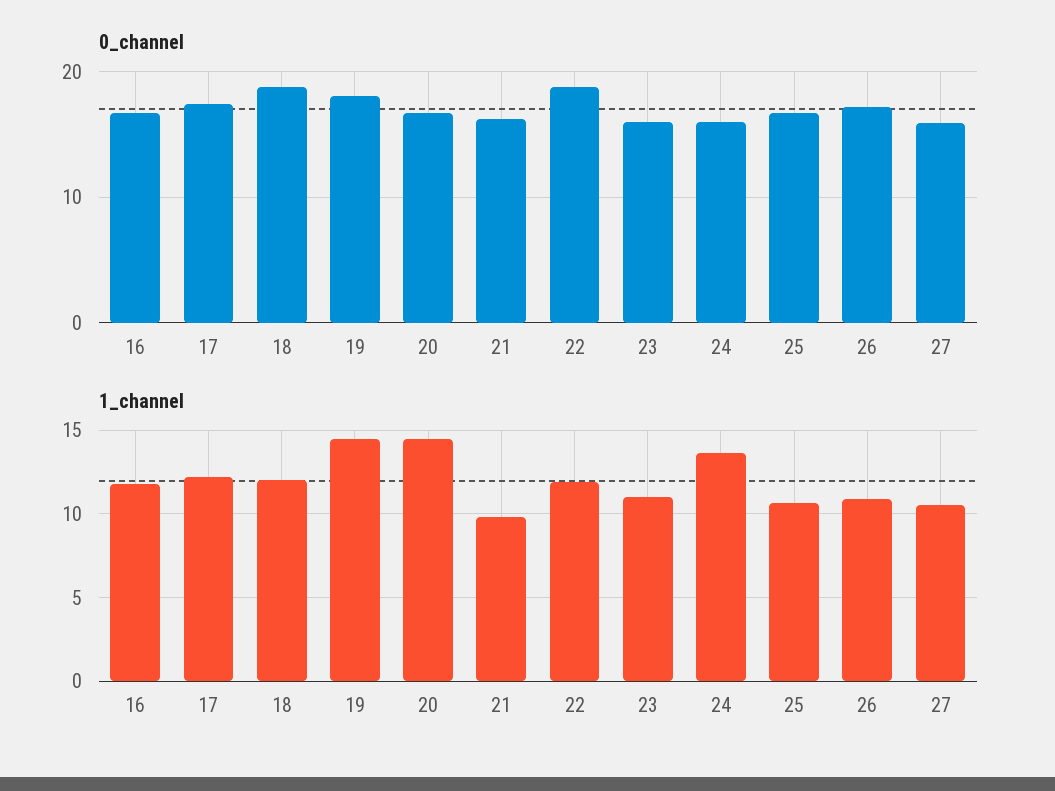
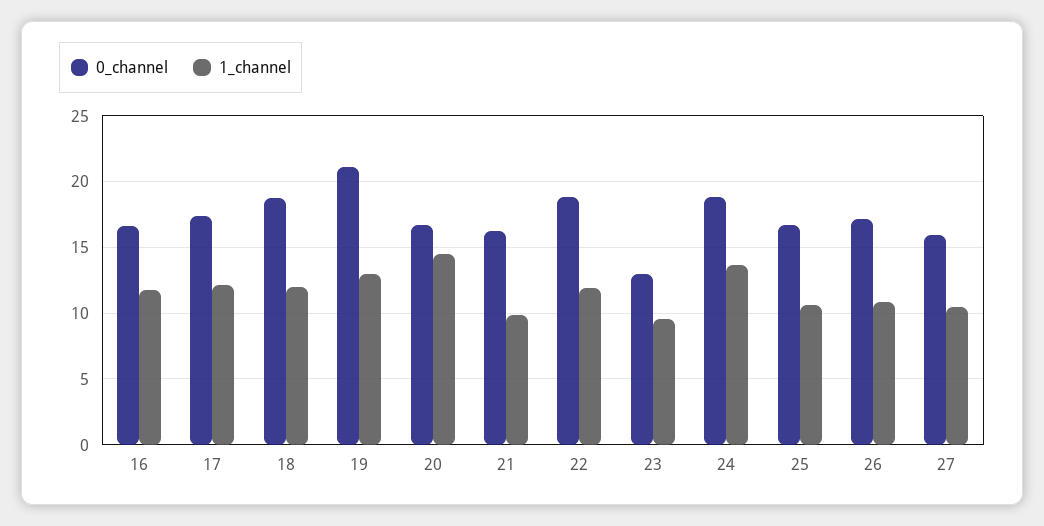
0_channel, 19: 18 -> 21
0_channel, 23: 16 -> 13
0_channel, 24: 16 -> 19
1_channel, 19: 14.5 -> 13
1_channel, 23: 11 -> 9.5

